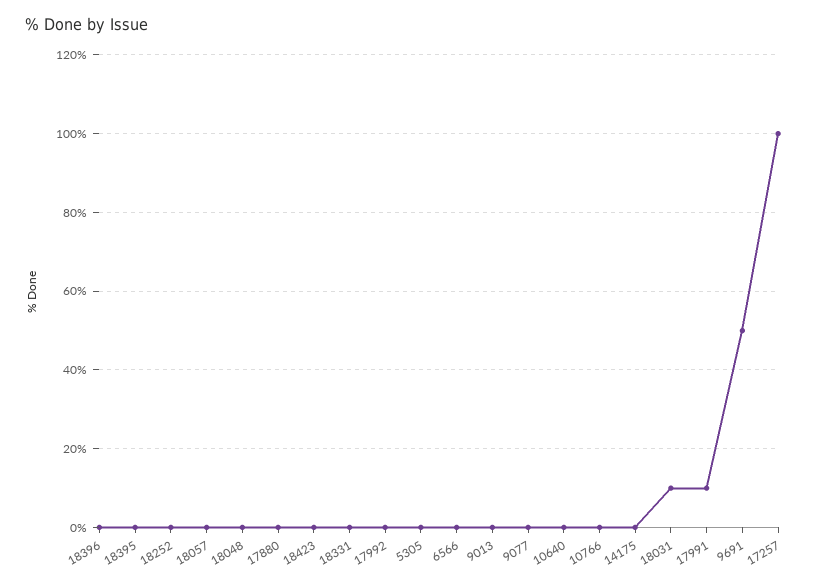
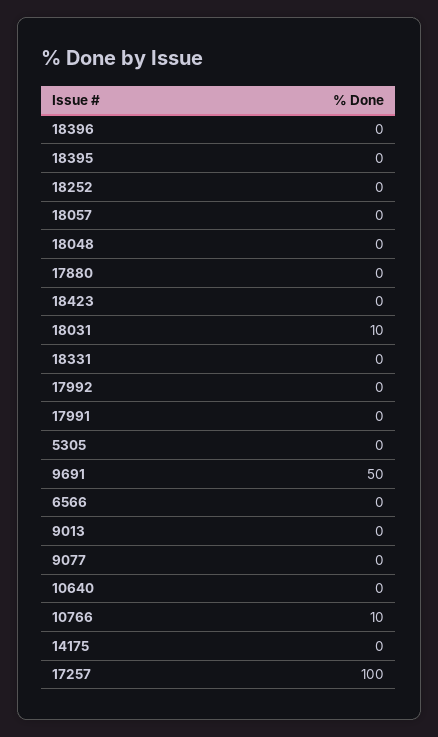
10766: 0 -> 10
17991: 10 -> 0

